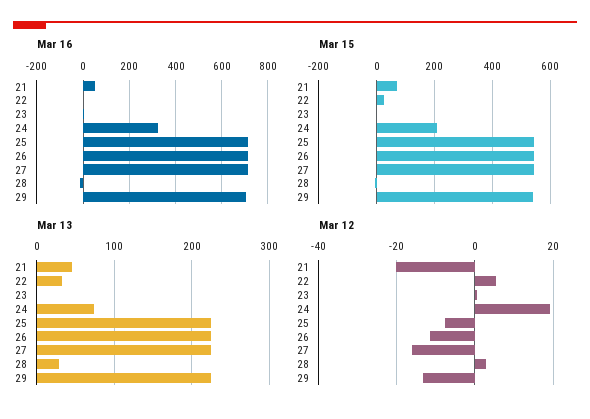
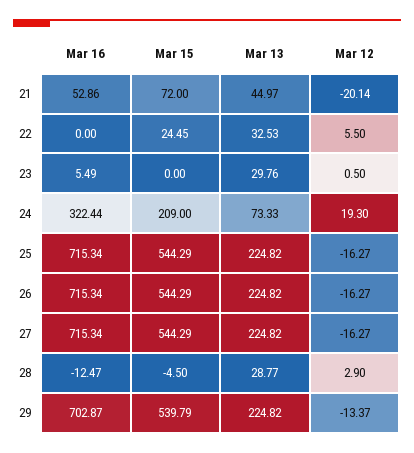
Mar 13, 23: 0 -> 29.76
Mar 12, 25: -8 -> -16.27
Mar 12, 26: -12 -> -16.27

